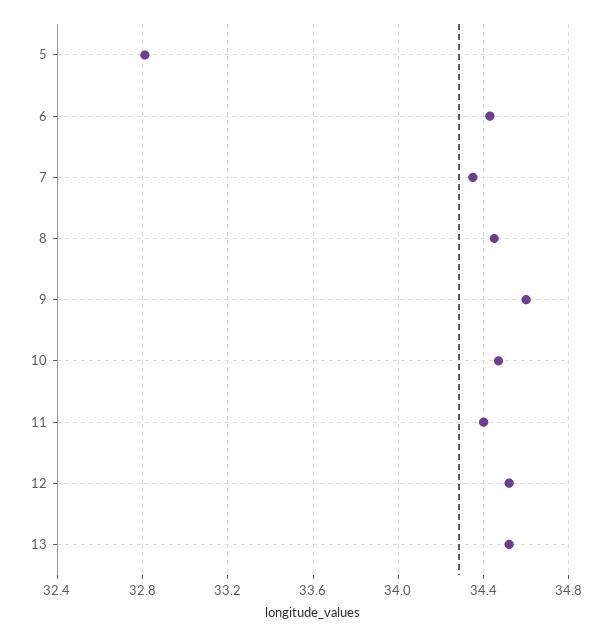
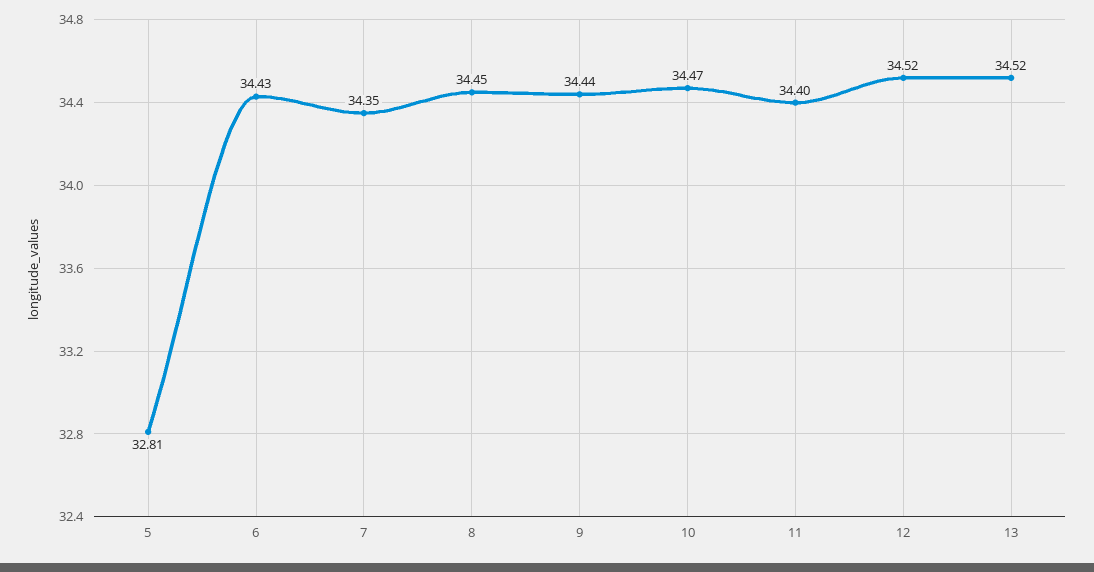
9: 34.6 -> 34.44

